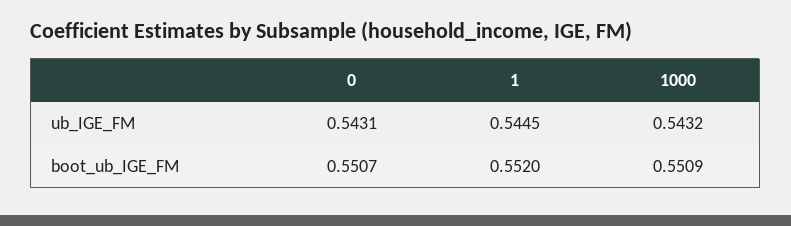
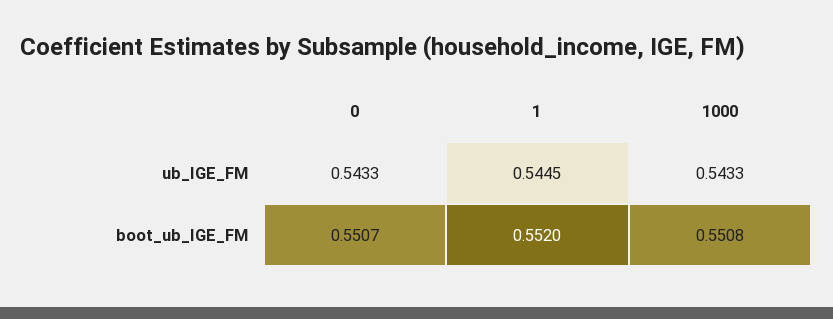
0, ub_IGE_FM: 0.5431 -> 0.5433
1000, ub_IGE_FM: 0.5432 -> 0.5433
1000, boot_ub_IGE_FM: 0.5509 -> 0.5508

